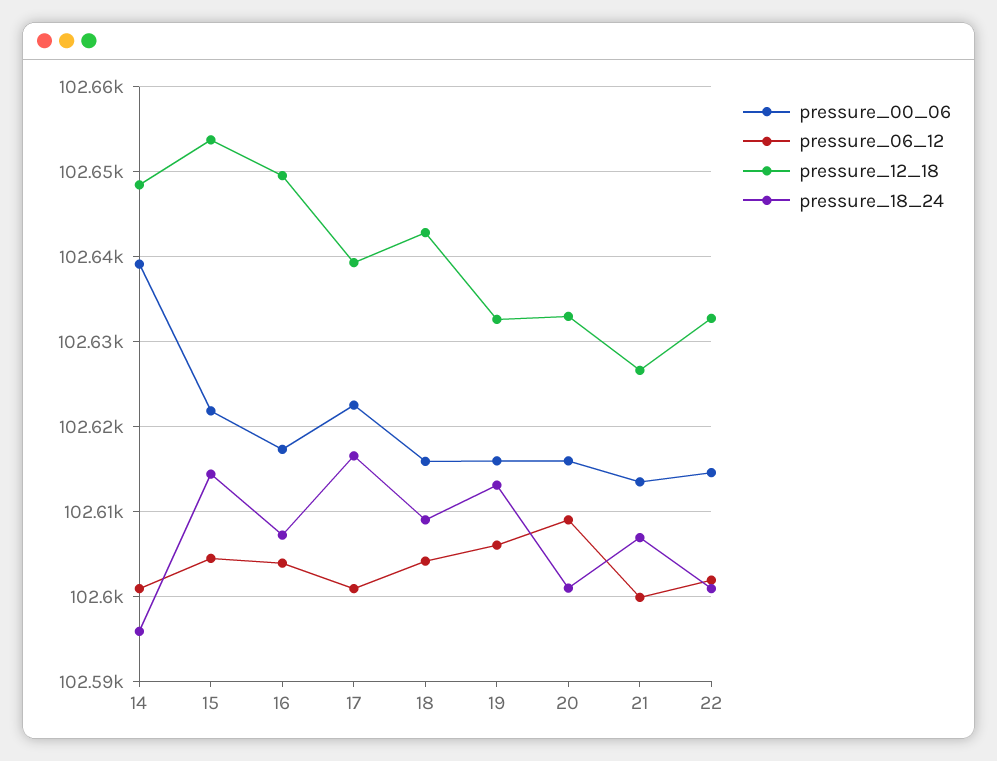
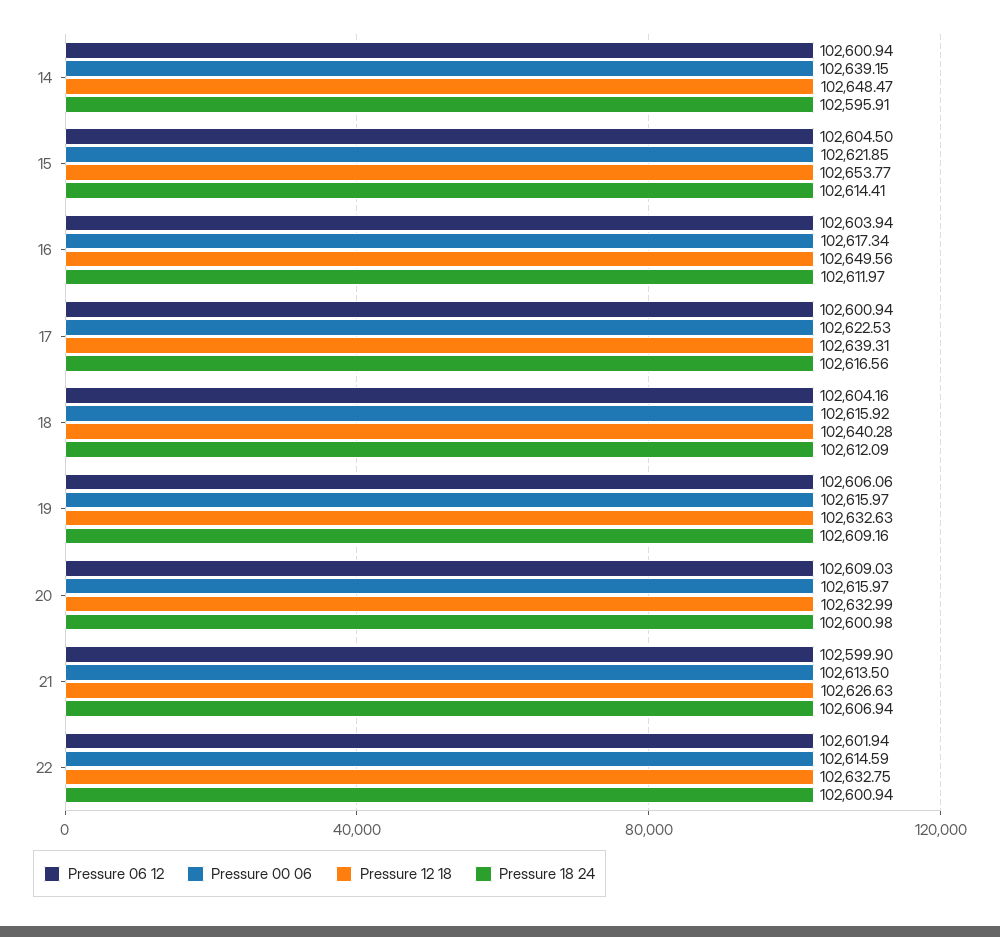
pressure_18_24, 16: 102607 -> 102611.97
pressure_12_18, 18: 102643 -> 102640.28
pressure_18_24, 18: 102609 -> 102612.09
pressure_18_24, 19: 102613 -> 102609.16

